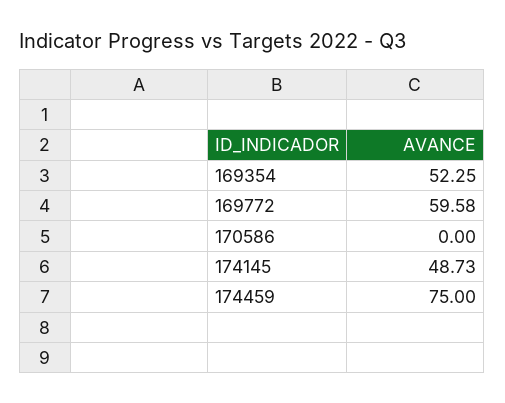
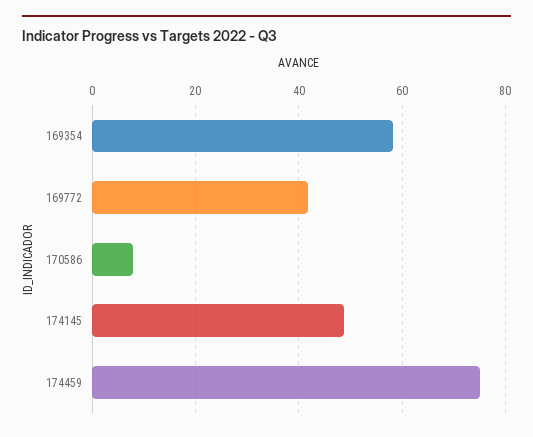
169354: 52.25 -> 58
169772: 59.58 -> 42
170586: 0 -> 8

